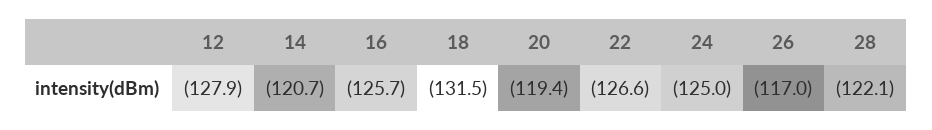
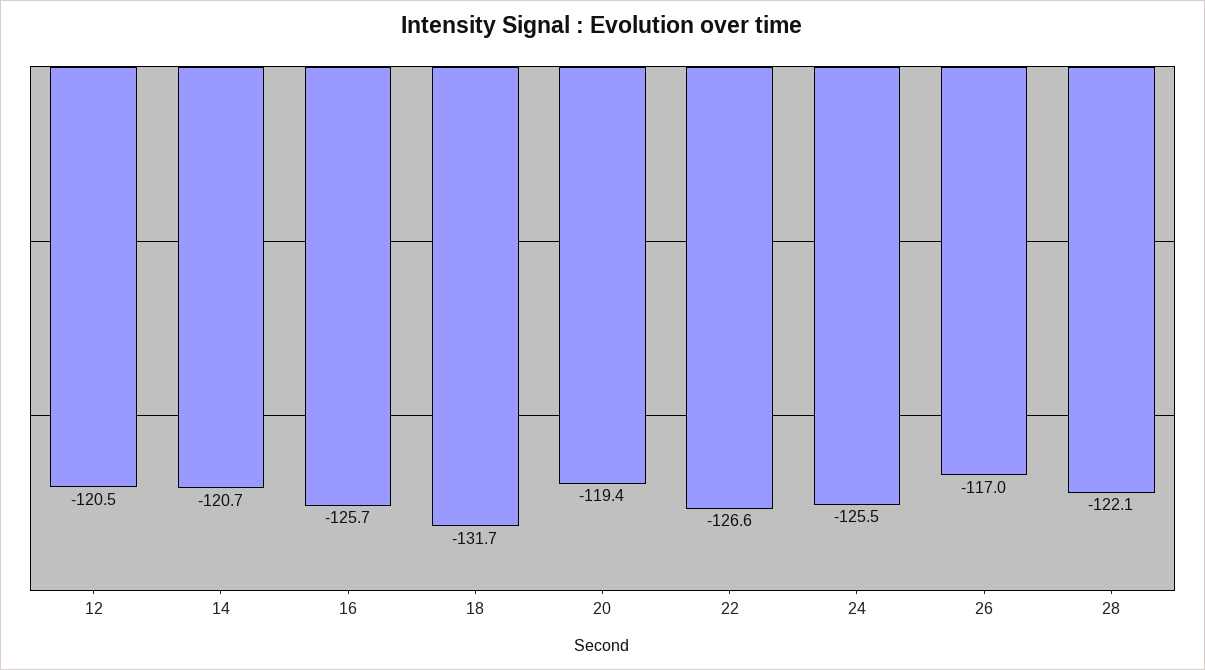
12: -127.9 -> -120.5
18: -131.5 -> -131.7
24: -125 -> -125.5

